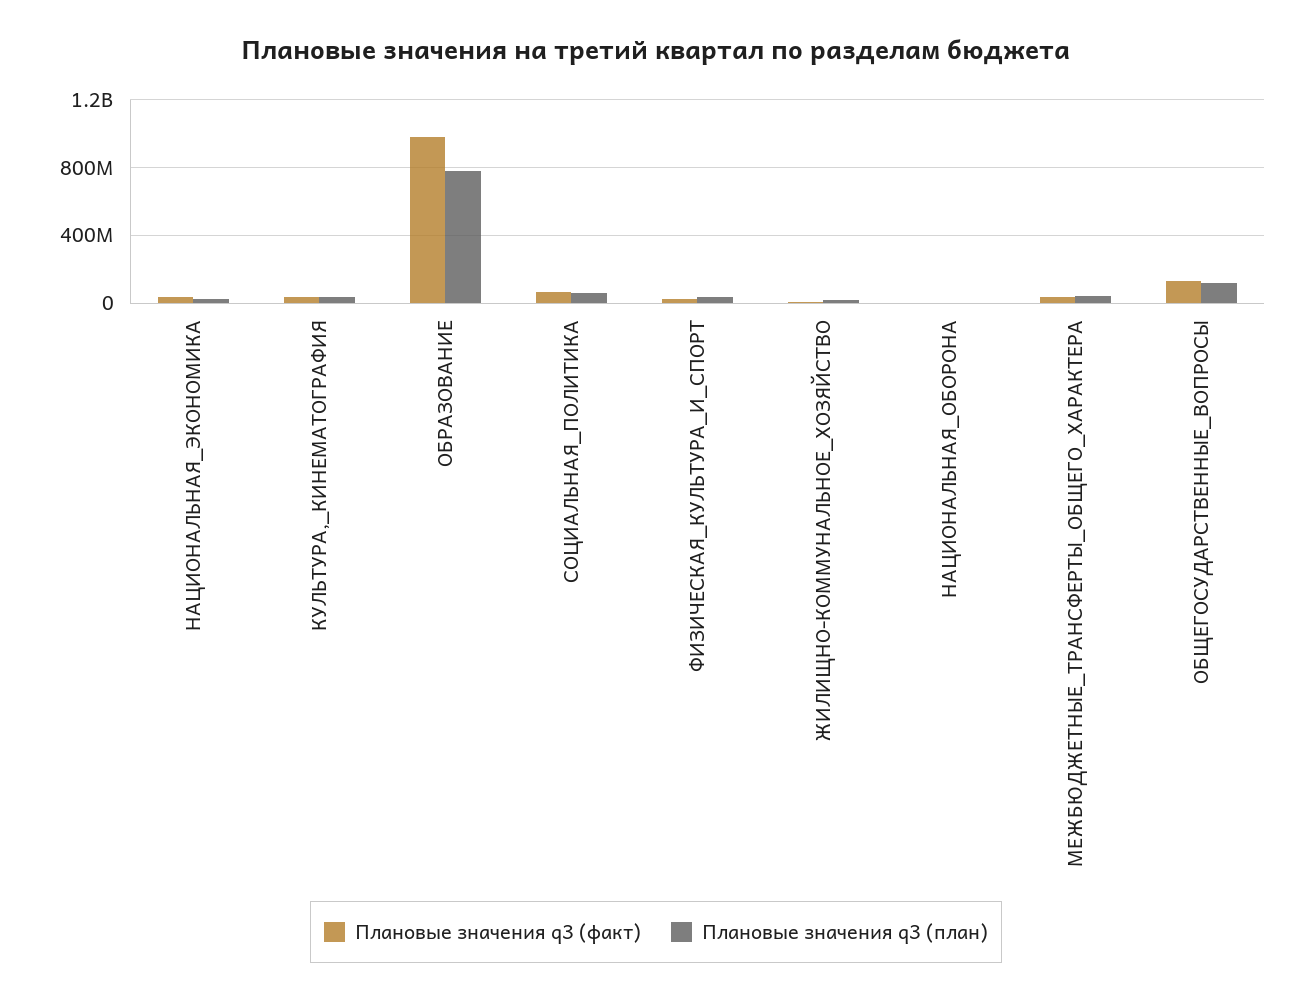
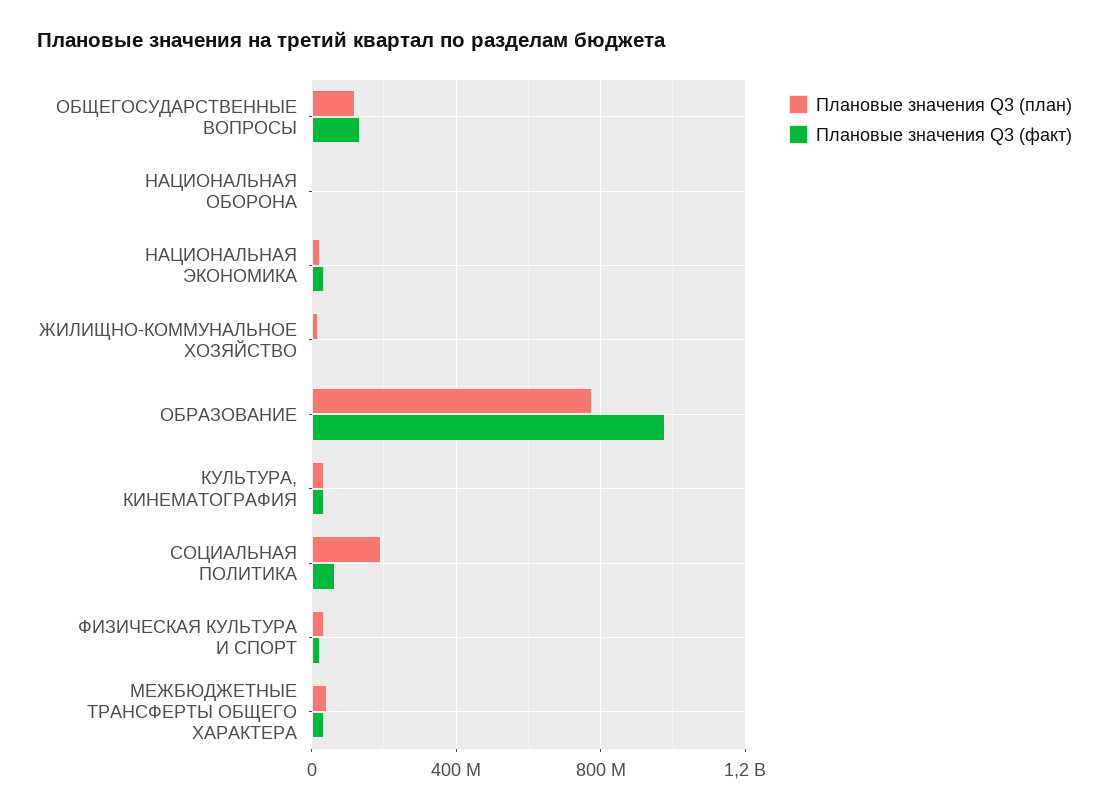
Плановые значения q3 (план), СОЦИАЛЬНАЯ_ПОЛИТИКА: 50000000 -> 200000000

